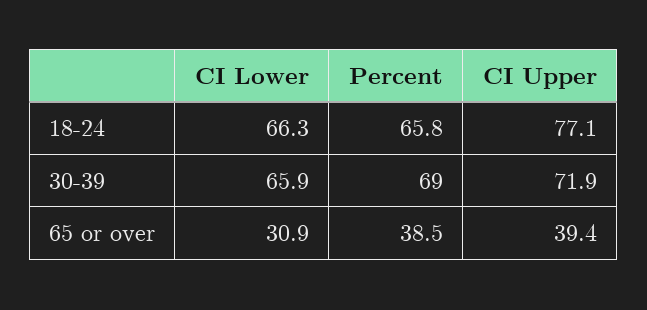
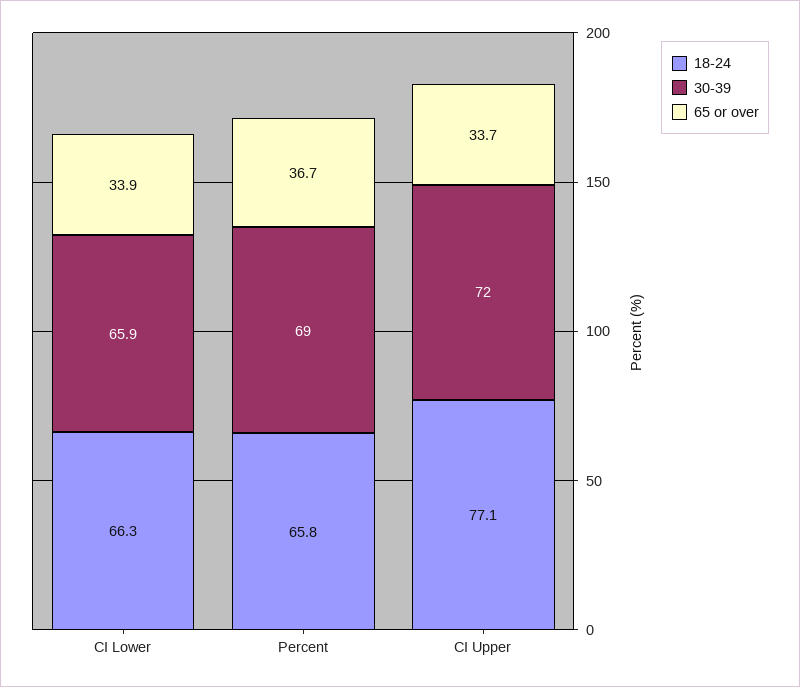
30-39, CI Upper: 71.9 -> 72
65 or over, CI Lower: 30.9 -> 33.9
65 or over, Percent: 38.5 -> 36.7
65 or over, CI Upper: 39.4 -> 33.7

